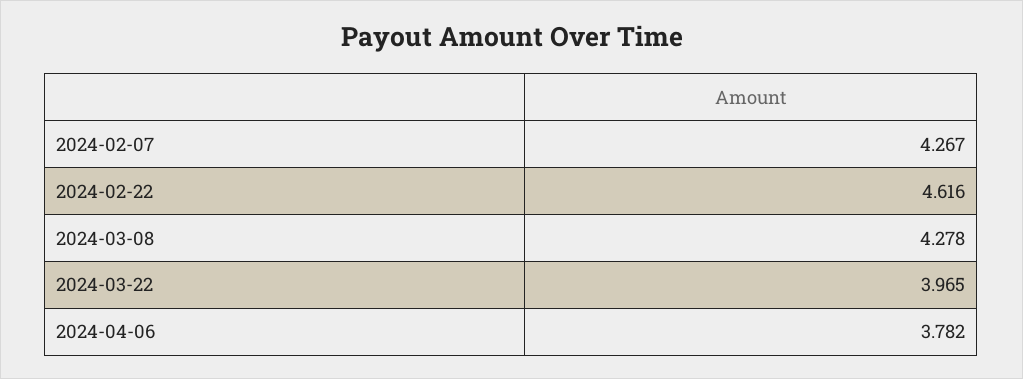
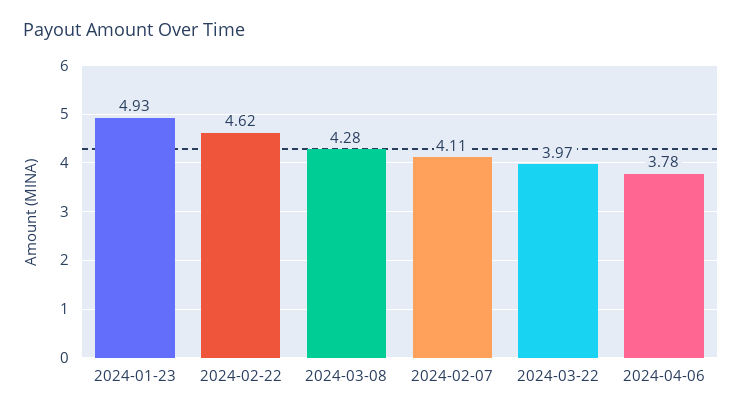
2024-02-07: 4.267 -> 4.11
2024-01-23: none -> 4.93

